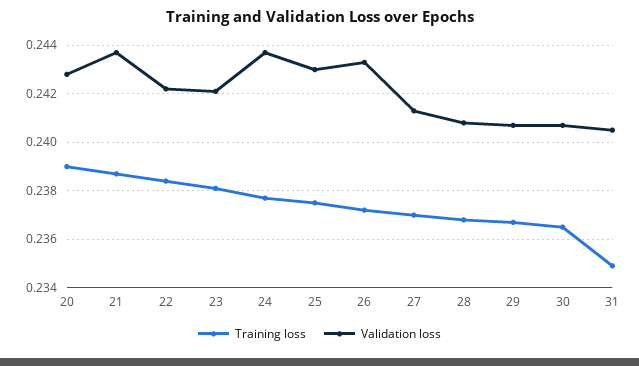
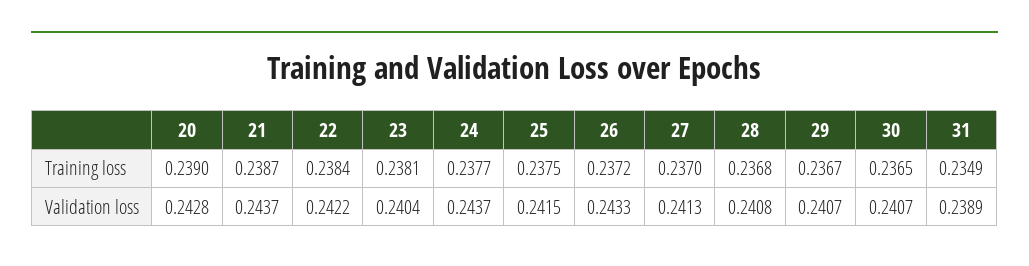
Validation loss, 23: 0.242 -> 0.2404
Validation loss, 25: 0.243 -> 0.2415
Validation loss, 31: 0.2405 -> 0.2389

